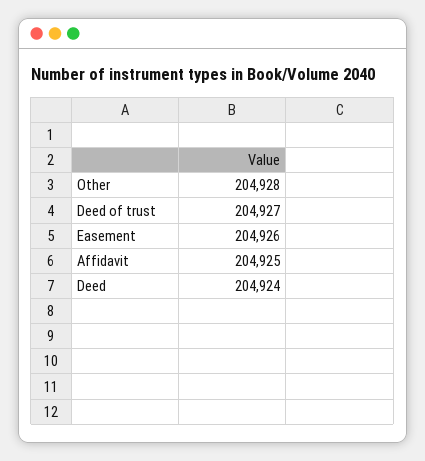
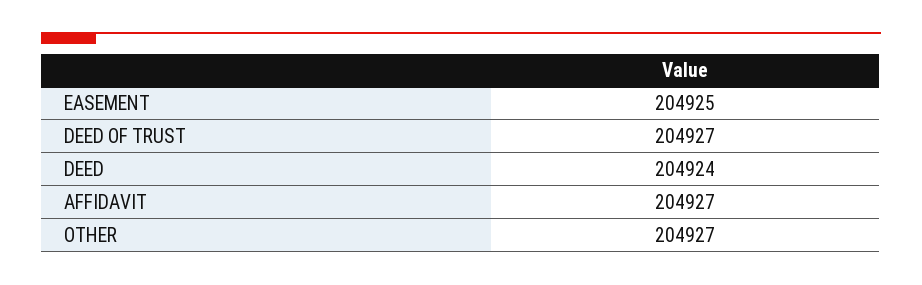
Other: 204928 -> 204927
Easement: 204926 -> 204925
Affidavit: 204925 -> 204927

